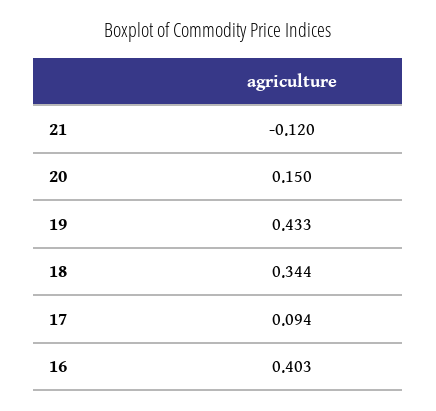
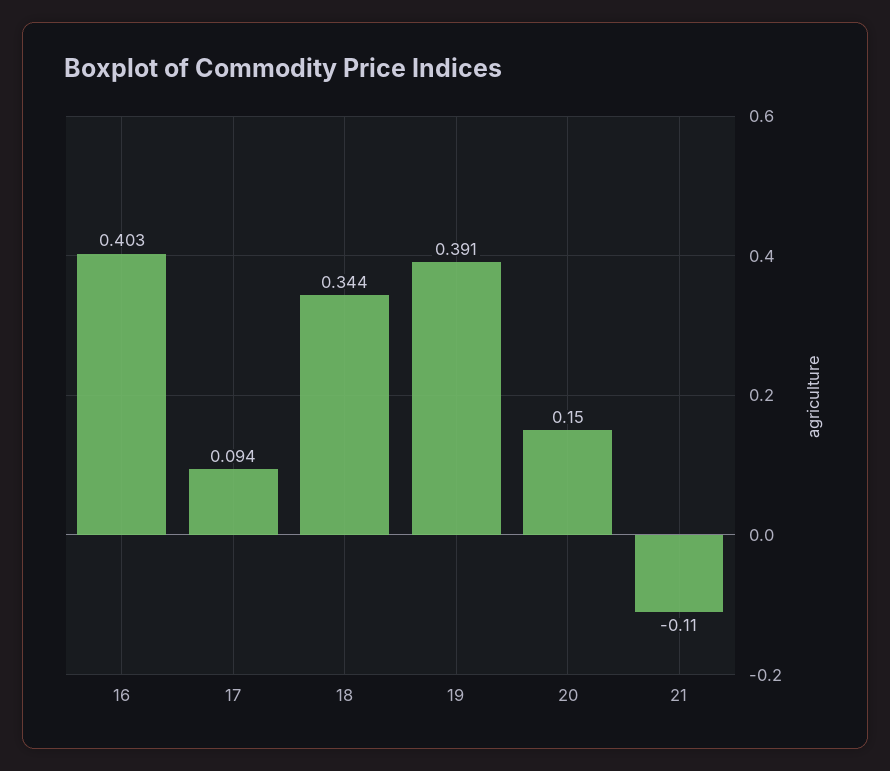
21: -0.12 -> -0.11
19: 0.433 -> 0.391

